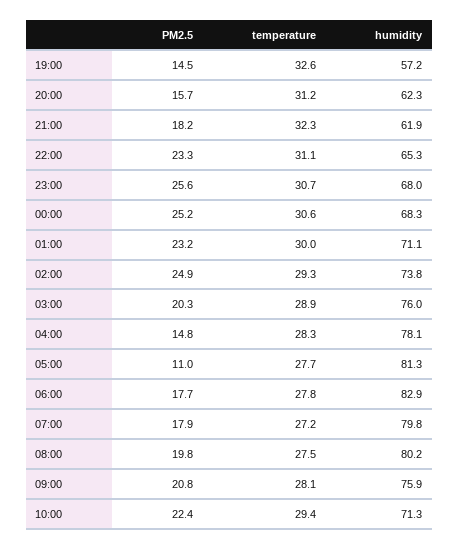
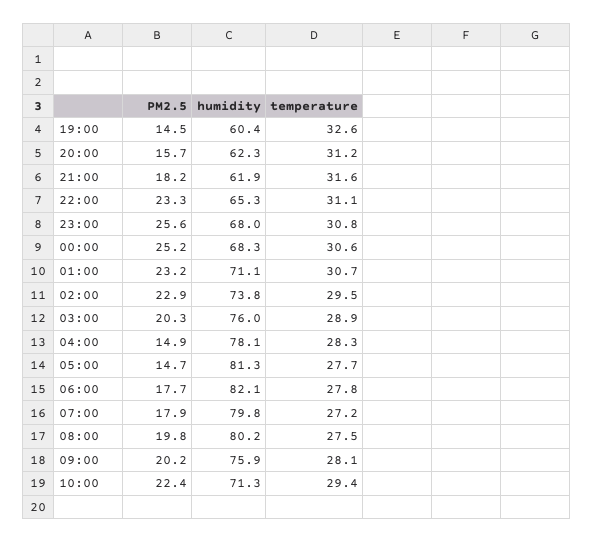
humidity, 19:00: 57.2 -> 60.4
temperature, 21:00: 32.3 -> 31.6
temperature, 23:00: 30.7 -> 30.8
temperature, 01:00: 30 -> 30.7
PM2.5, 02:00: 24.9 -> 22.9
temperature, 02:00: 29.3 -> 29.5
PM2.5, 04:00: 14.8 -> 14.9
PM2.5, 05:00: 11 -> 14.7
humidity, 06:00: 82.9 -> 82.1
PM2.5, 09:00: 20.8 -> 20.2

